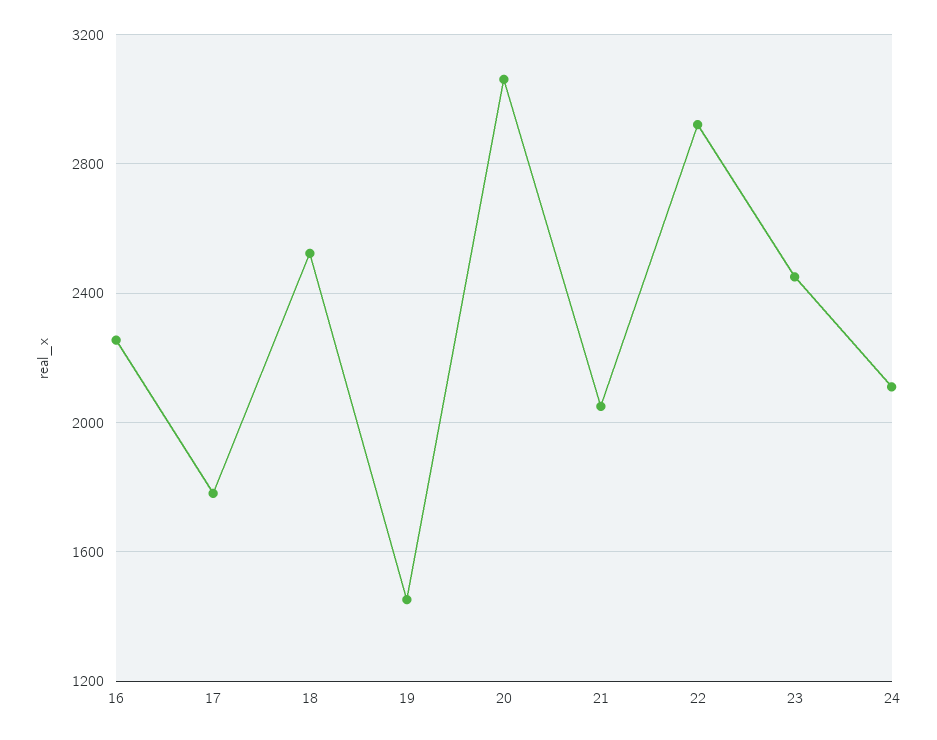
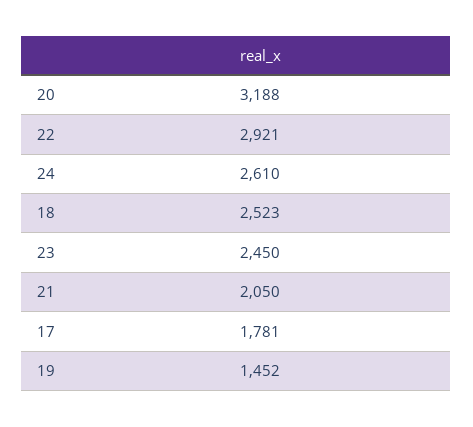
16: 2250 -> none
20: 3050 -> 3188
24: 2100 -> 2610

